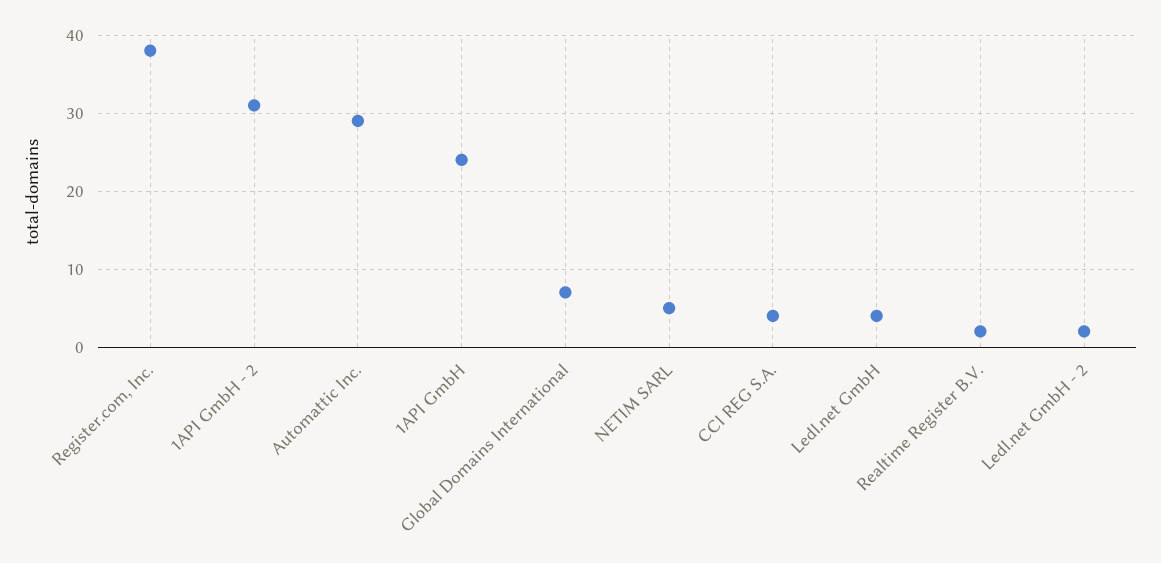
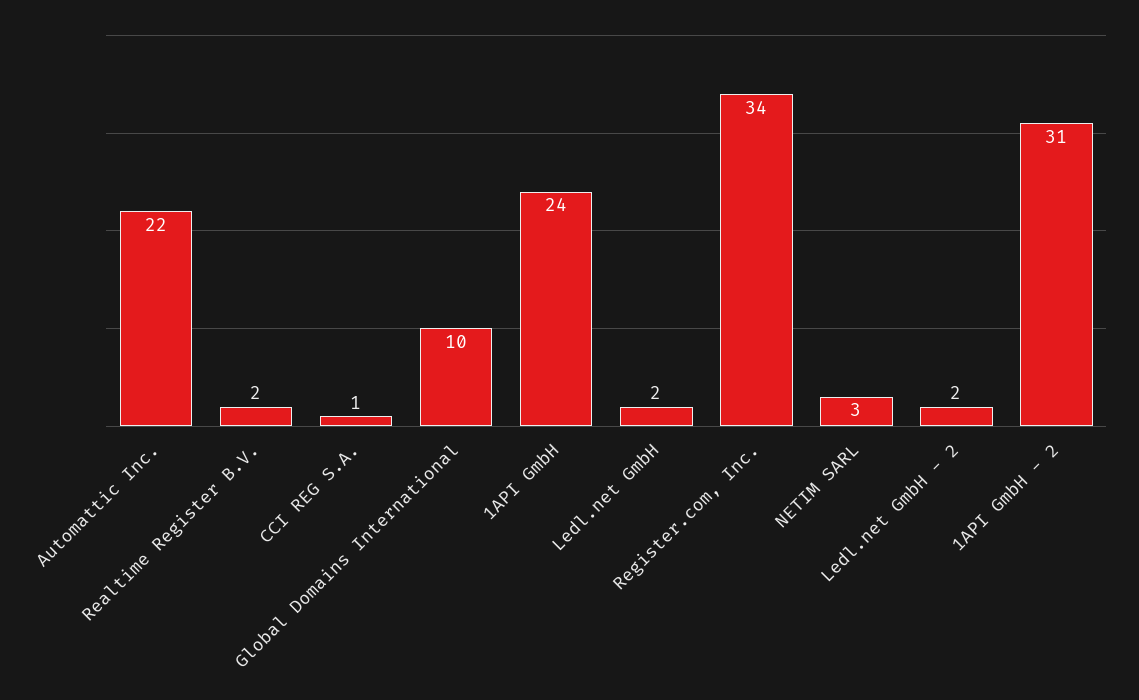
Register.com, Inc.: 38 -> 34
Automattic Inc.: 29 -> 22
Global Domains International: 7 -> 10
NETIM SARL: 5 -> 3
CCI REG S.A.: 4 -> 1
Ledl.net GmbH: 4 -> 2

